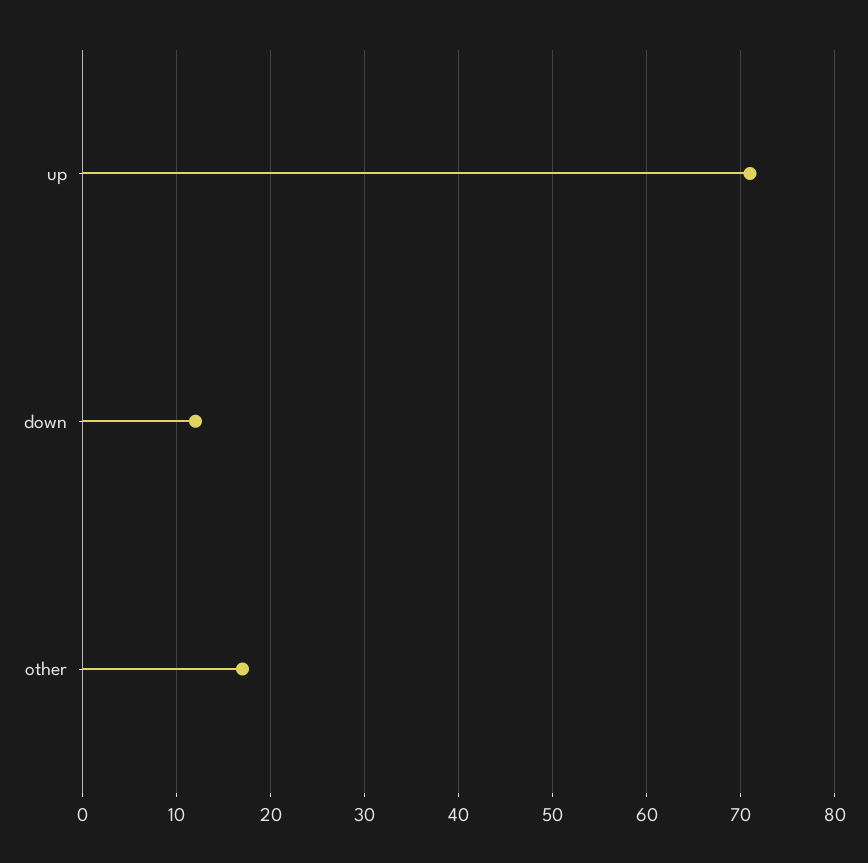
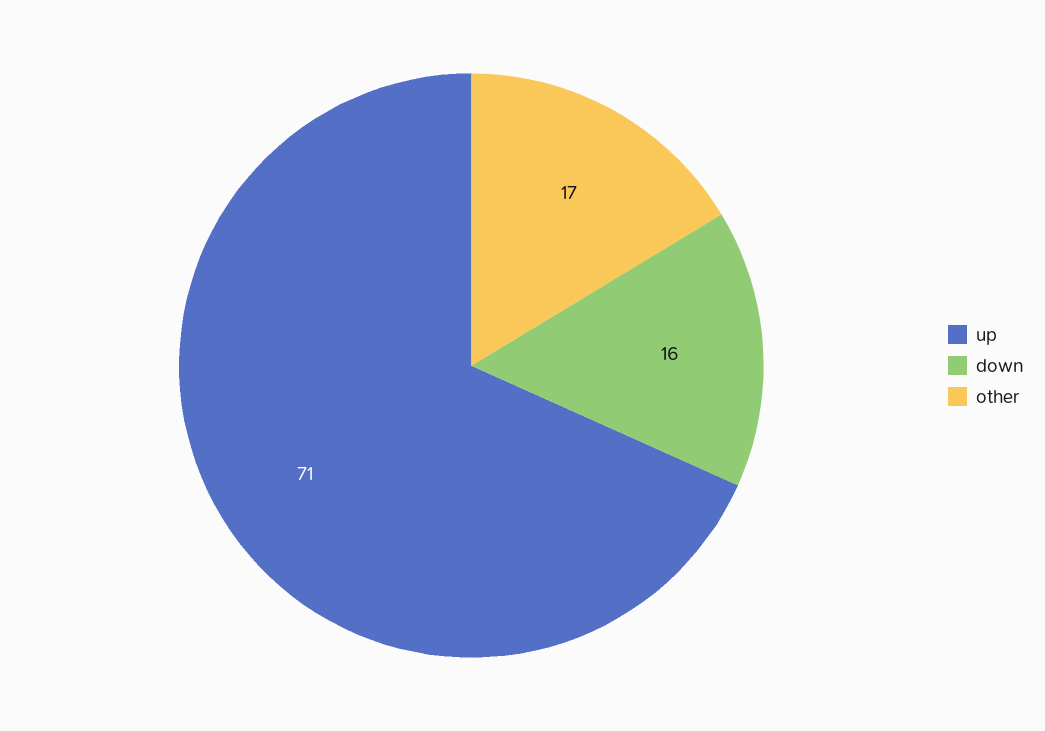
down: 12 -> 16

